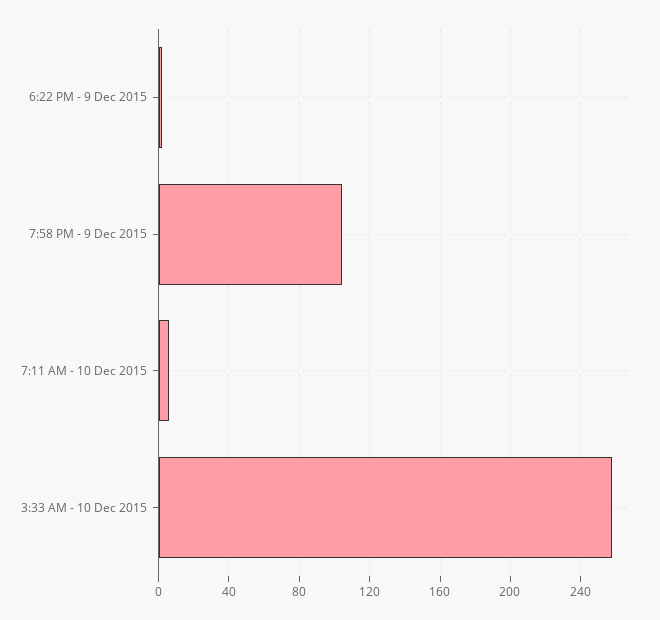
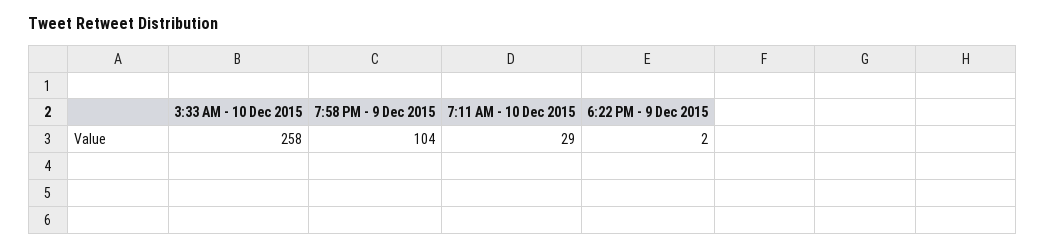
7:11 AM - 10 Dec 2015: 5 -> 29

